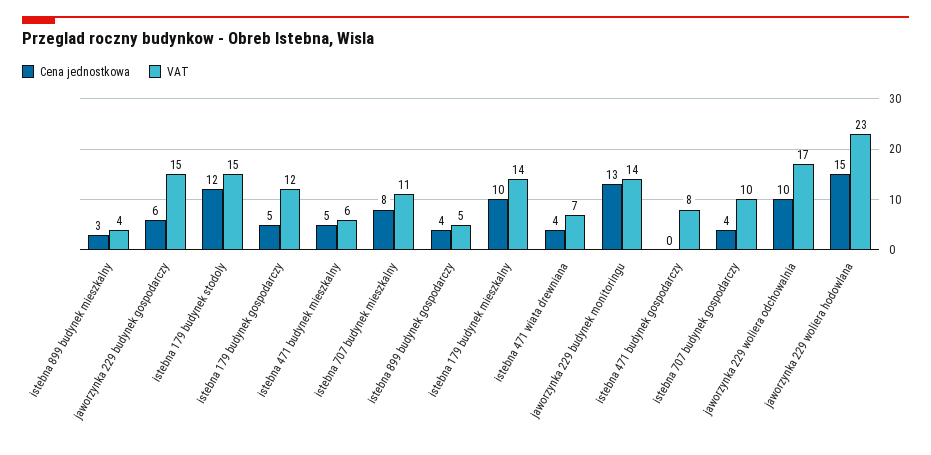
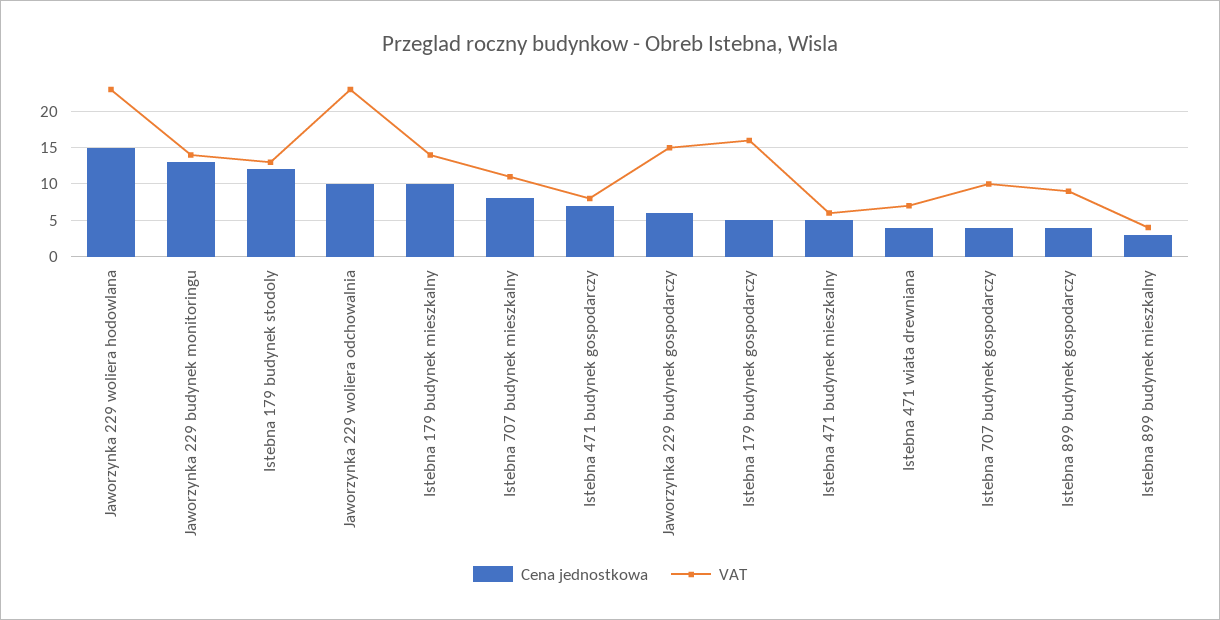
VAT, istebna 179 budynek stodoly: 15 -> 13
VAT, istebna 179 budynek gospodarczy: 12 -> 16
VAT, istebna 899 budynek gospodarczy: 5 -> 9
Cena jednostkowa, istebna 471 budynek gospodarczy: 0 -> 7
VAT, jaworzynka 229 woliera odchowalnia: 17 -> 23

